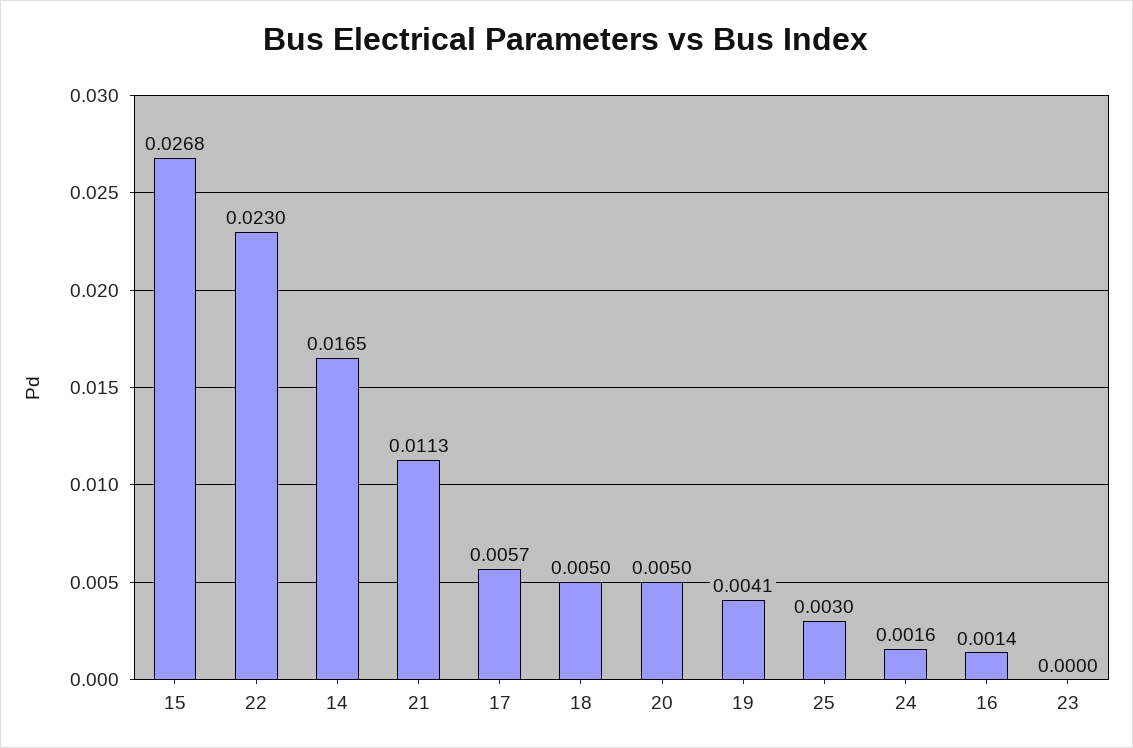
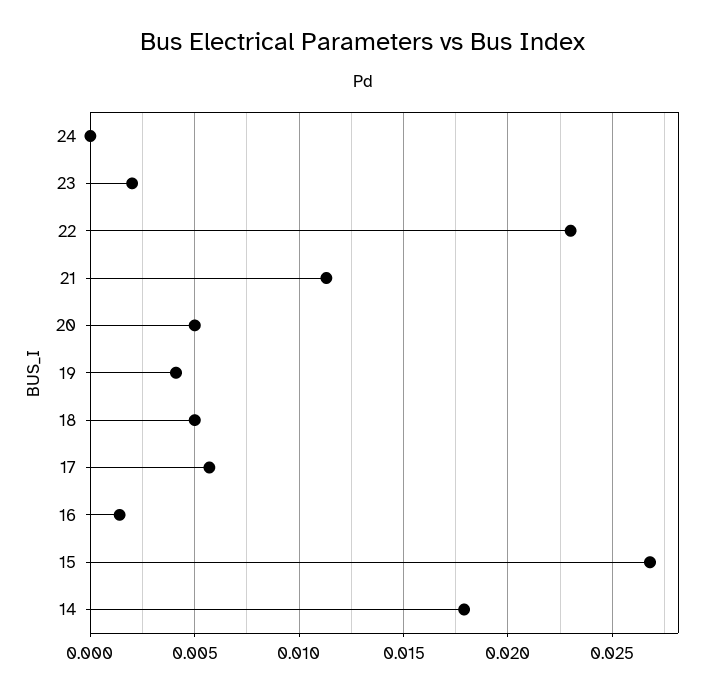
14: 0.0165 -> 0.018
25: 0.003 -> none
24: 0.0016 -> 0
23: 0 -> 0.002

